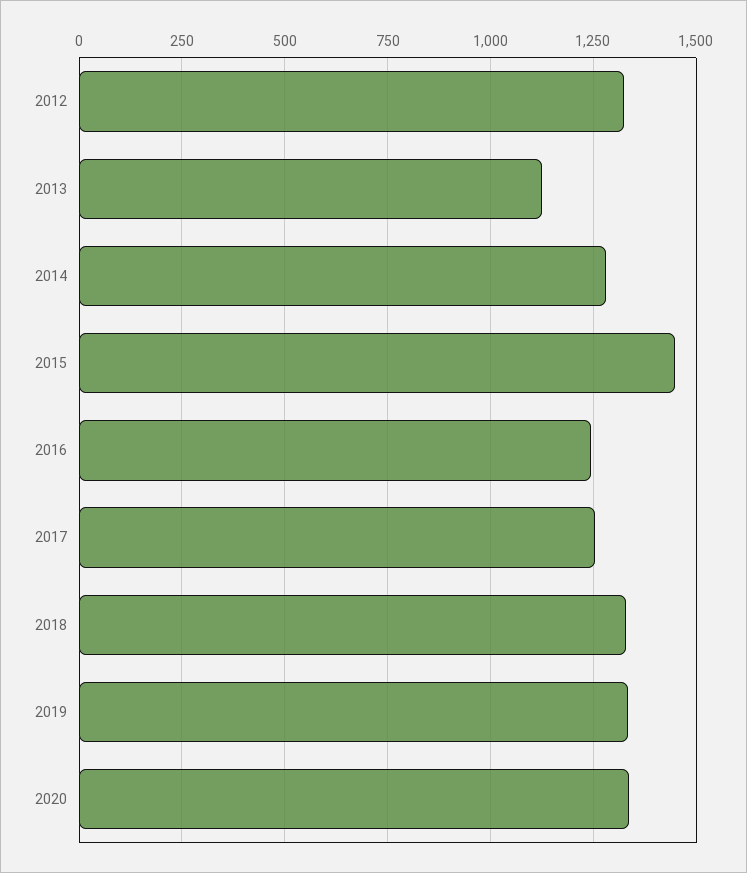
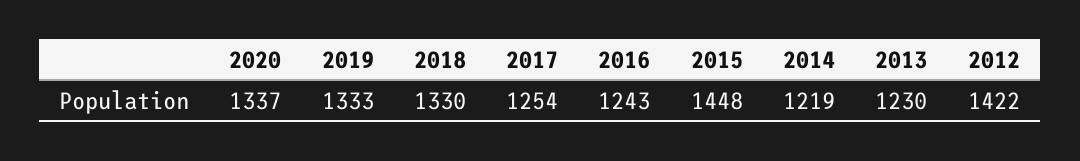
2012: 1325 -> 1422
2013: 1125 -> 1230
2014: 1275 -> 1219

